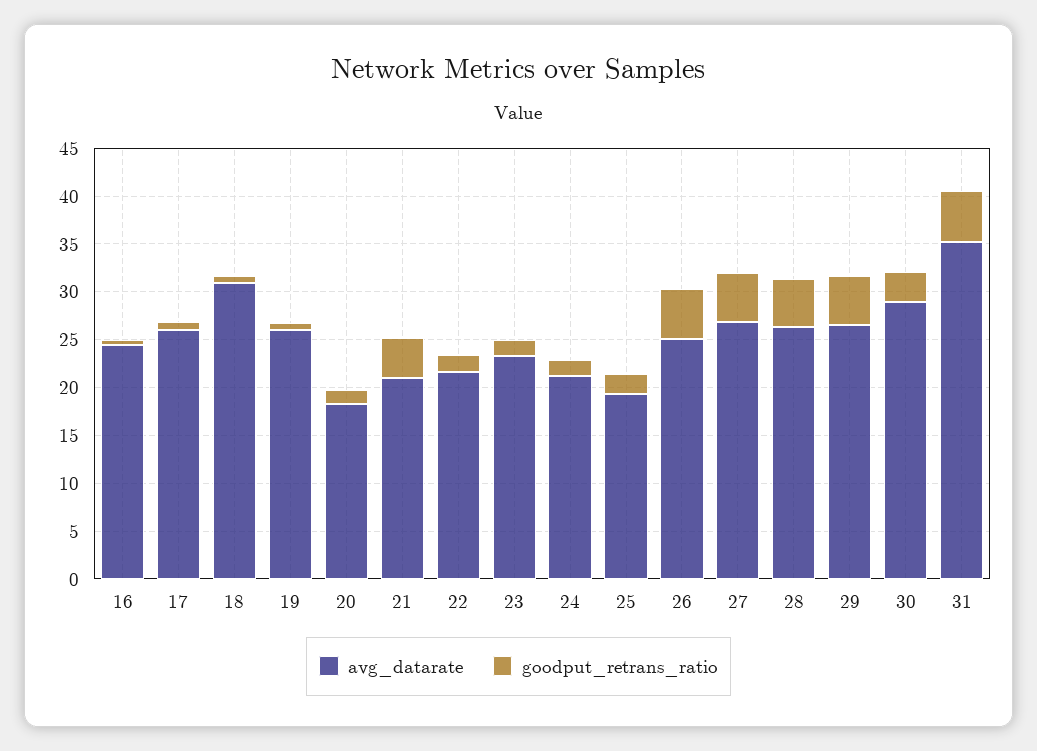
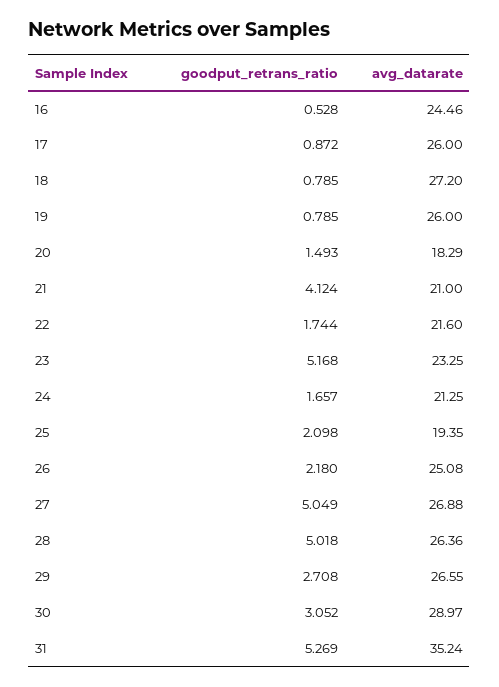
avg_datarate, 18: 31 -> 27.2
goodput_retrans_ratio, 23: 2 -> 5.168
goodput_retrans_ratio, 26: 5 -> 2.18
goodput_retrans_ratio, 29: 5 -> 2.708

